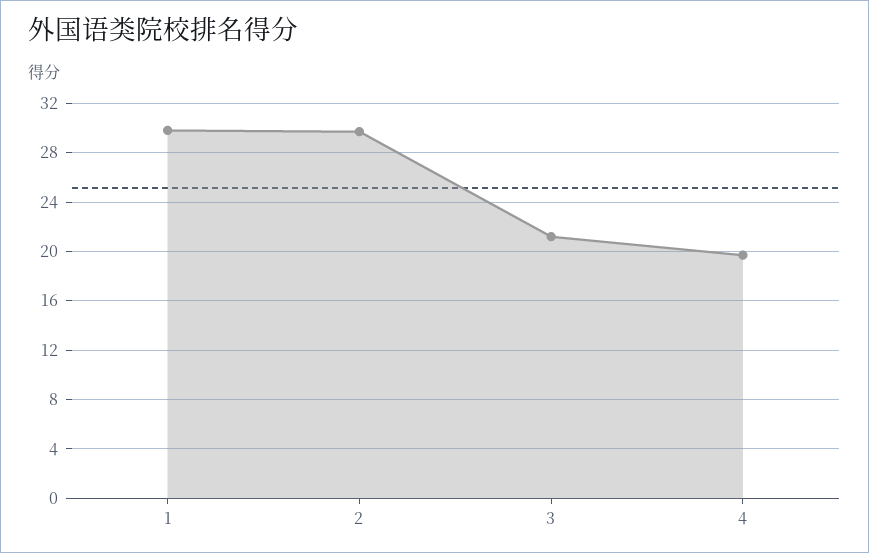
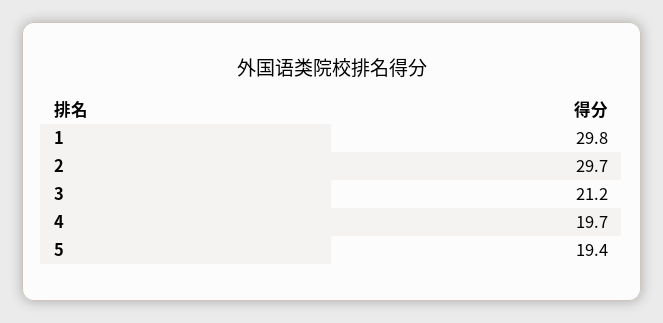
5: none -> 19.4

